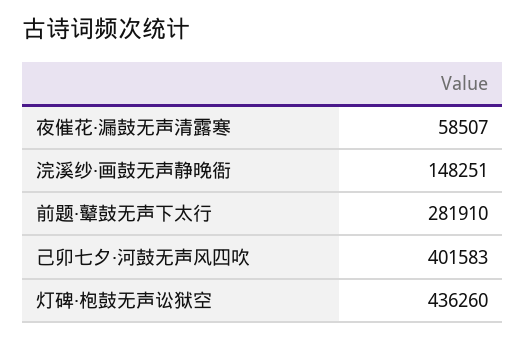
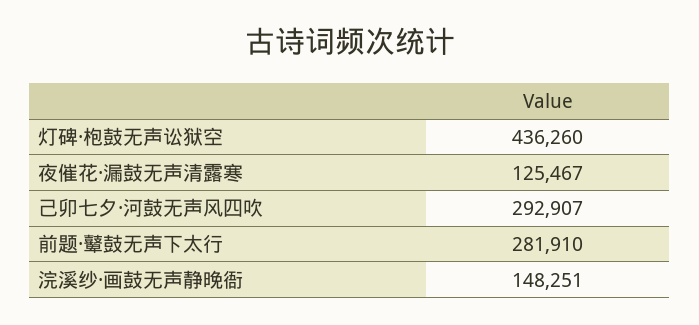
夜催花·漏鼓无声清露寒: 58507 -> 125467
己卯七夕·河鼓无声风四吹: 401583 -> 292907

